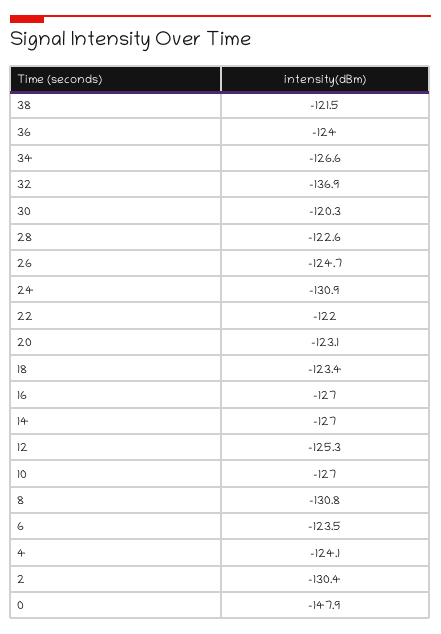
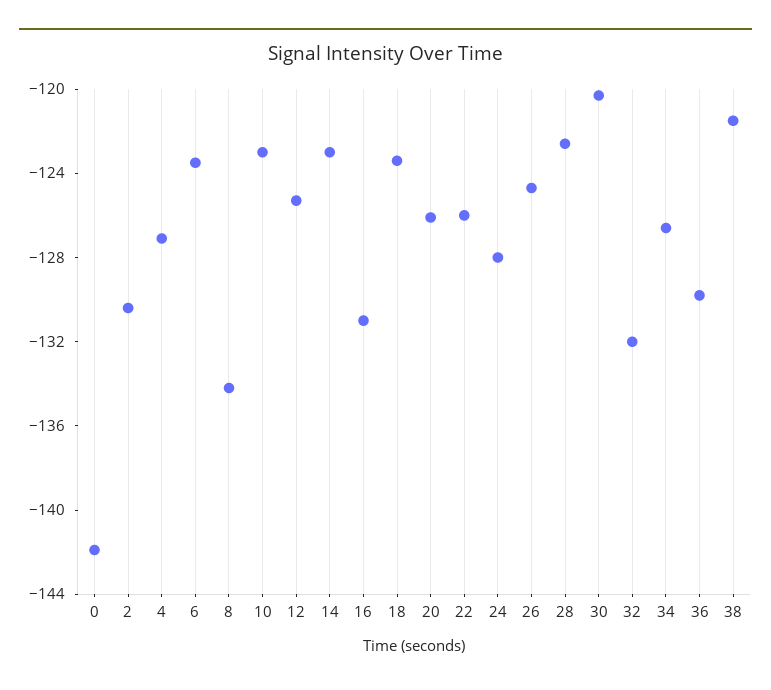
36: -124 -> -130
32: -136.9 -> -132
24: -130.9 -> -128
22: -122 -> -126
20: -123.1 -> -126
16: -127 -> -131
14: -127 -> -123
10: -127 -> -123
8: -130.8 -> -134
4: -124.1 -> -127
0: -147.9 -> -142

